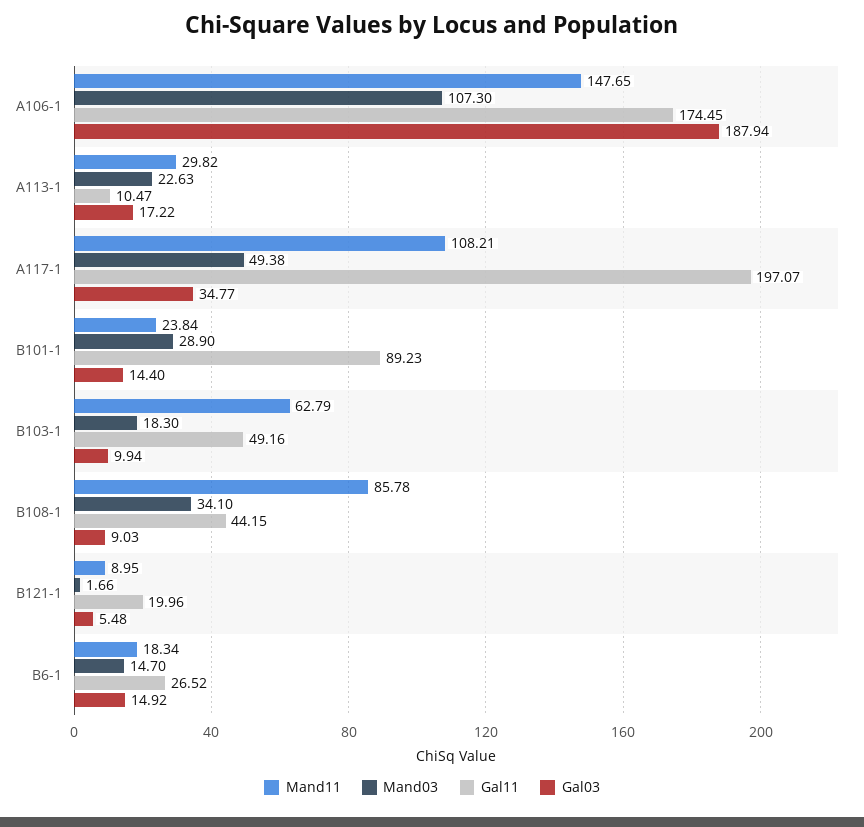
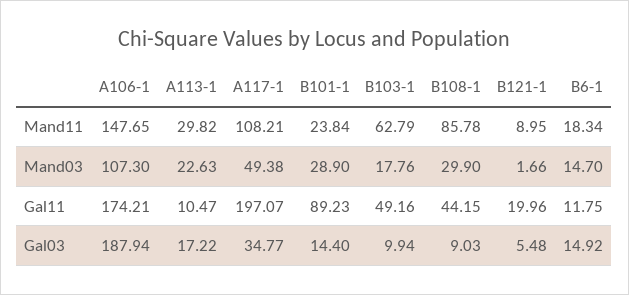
Gal11, A106-1: 174.45 -> 174.21
Mand03, B103-1: 18.3 -> 17.76
Mand03, B108-1: 34.1 -> 29.9
Gal11, B6-1: 26.52 -> 11.75

